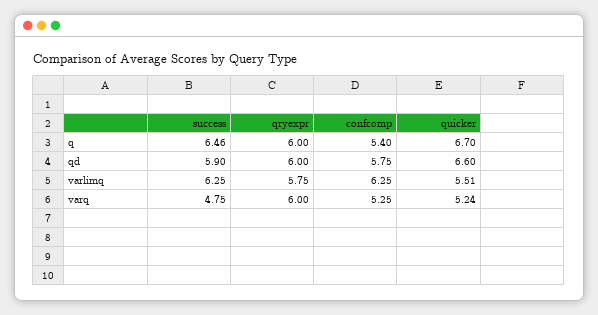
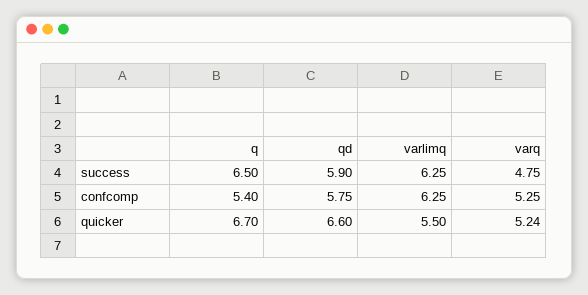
success, q: 6.46 -> 6.5
qryexpr, q: 6 -> none
qryexpr, qd: 6 -> none
qryexpr, varlimq: 5.75 -> none
quicker, varlimq: 5.51 -> 5.5
qryexpr, varq: 6 -> none

